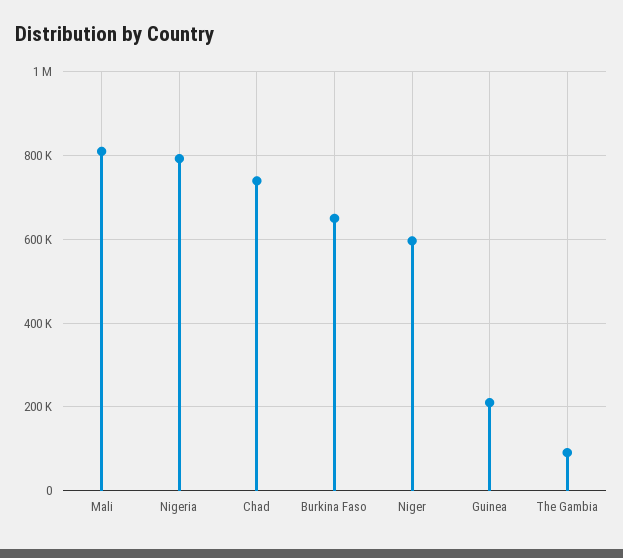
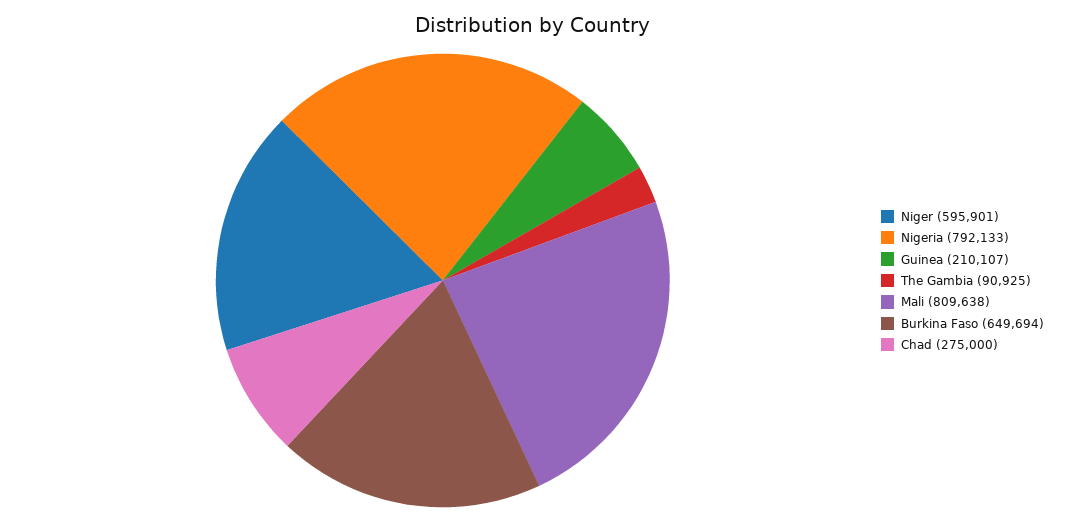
Chad: 740000 -> 275000

